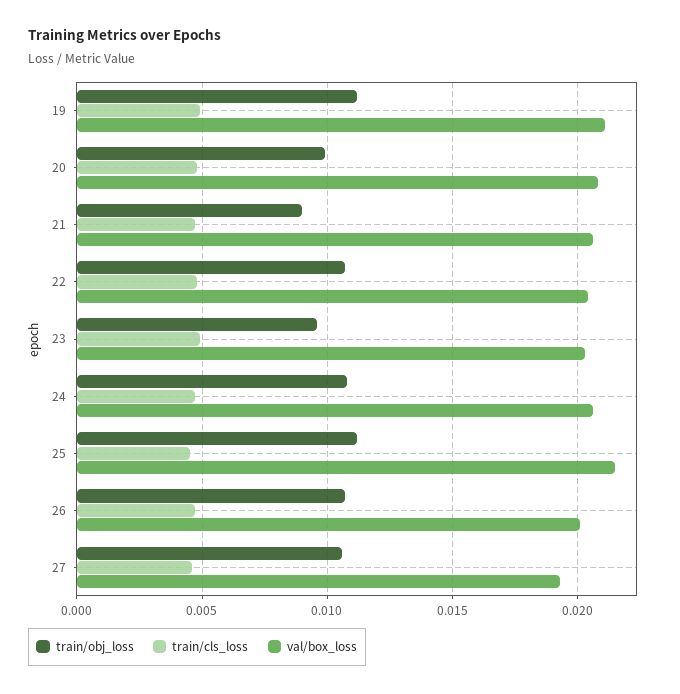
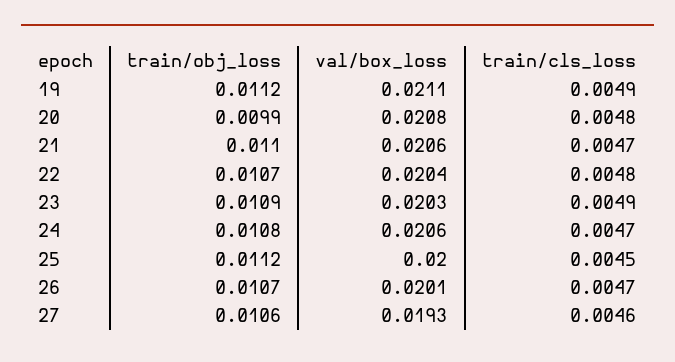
train/obj_loss, 21: 0.009 -> 0.011
train/obj_loss, 23: 0.0095 -> 0.0109
val/box_loss, 25: 0.0215 -> 0.02

